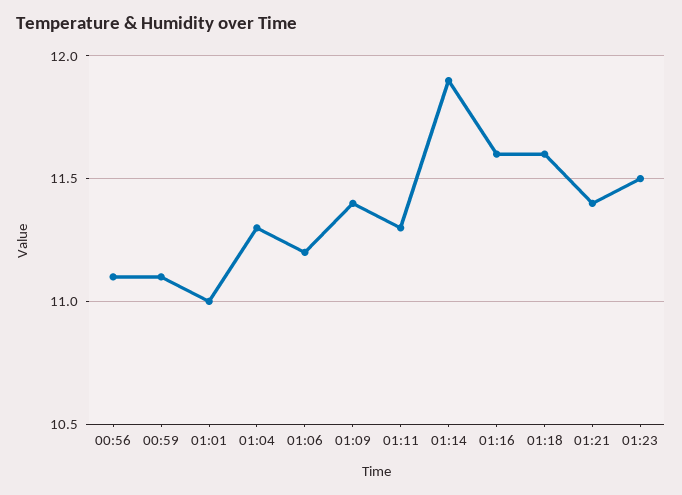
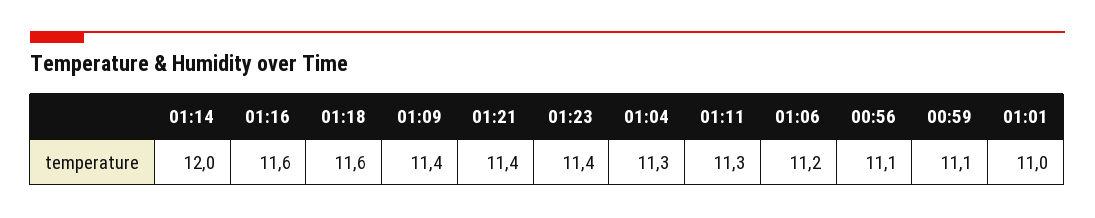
01:14: 11.9 -> 12
01:23: 11.5 -> 11.4

